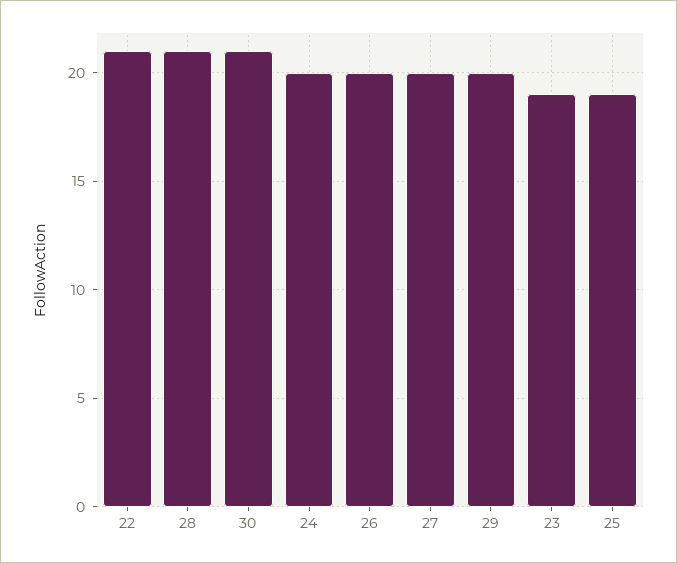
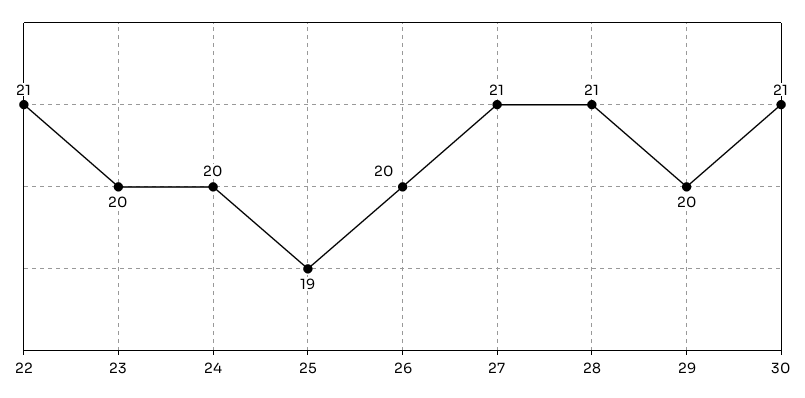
27: 20 -> 21
23: 19 -> 20

